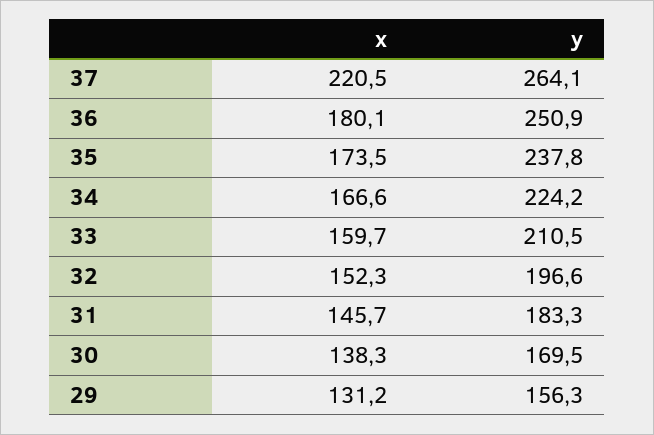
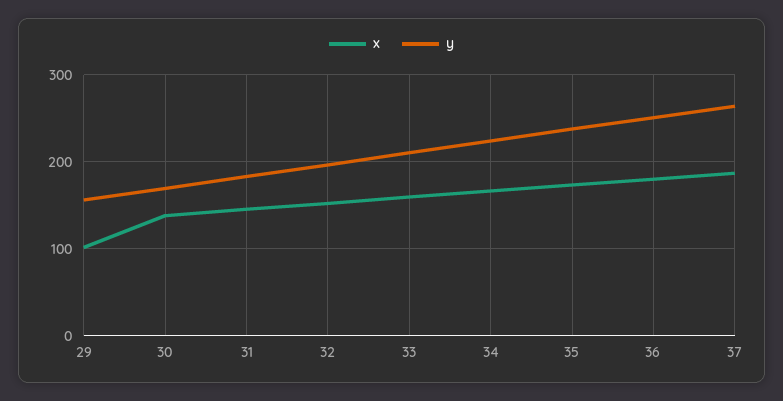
x, 37: 220.5 -> 190
x, 29: 131.2 -> 100

